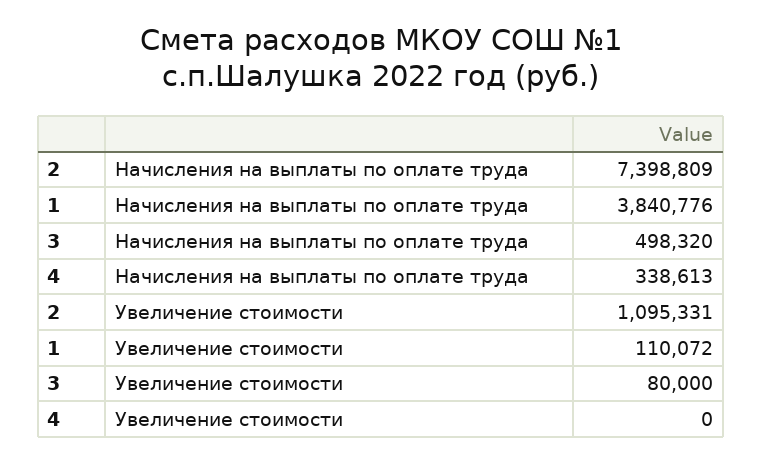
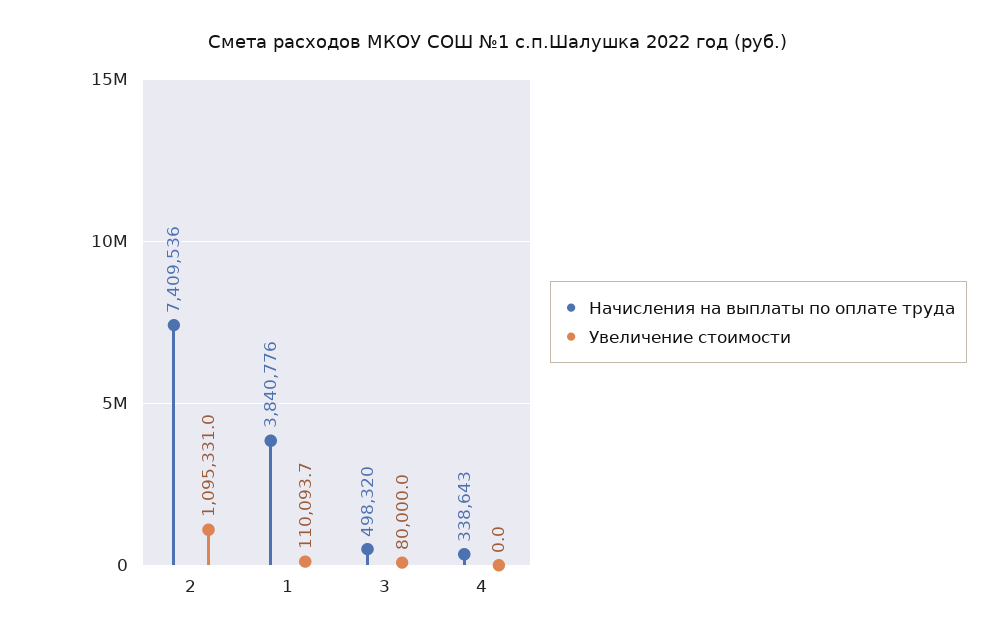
Начисления на выплаты по оплате труда, 2: 7398809 -> 7409536
Начисления на выплаты по оплате труда, 4: 338613 -> 338643
Увеличение стоимости, 1: 110072 -> 110093.7

